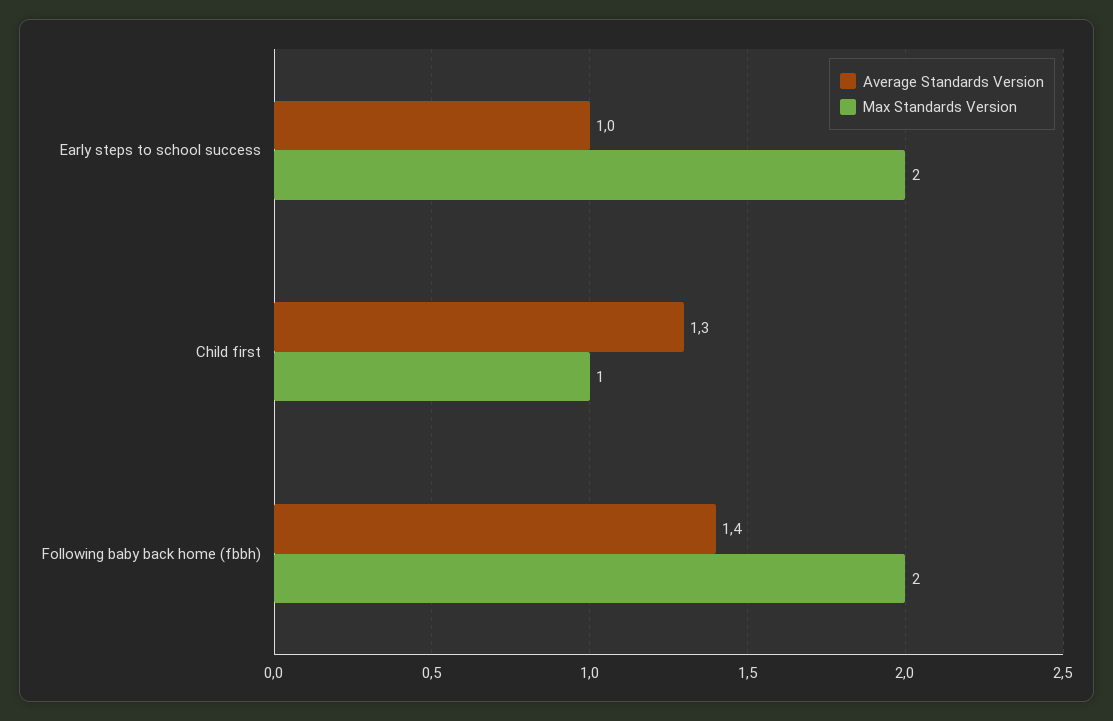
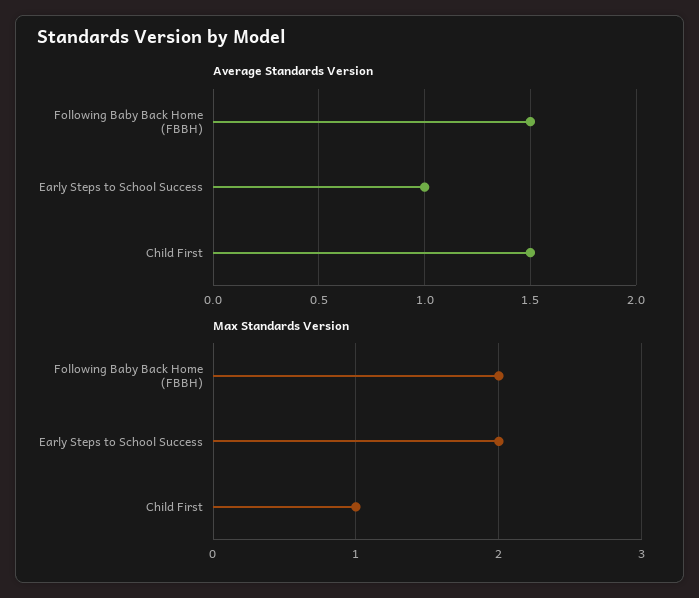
Average Standards Version, Child first: 1.3 -> 1.5
Average Standards Version, Following baby back home (fbbh): 1.4 -> 1.5

